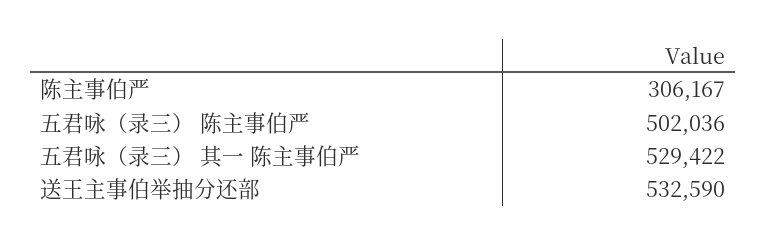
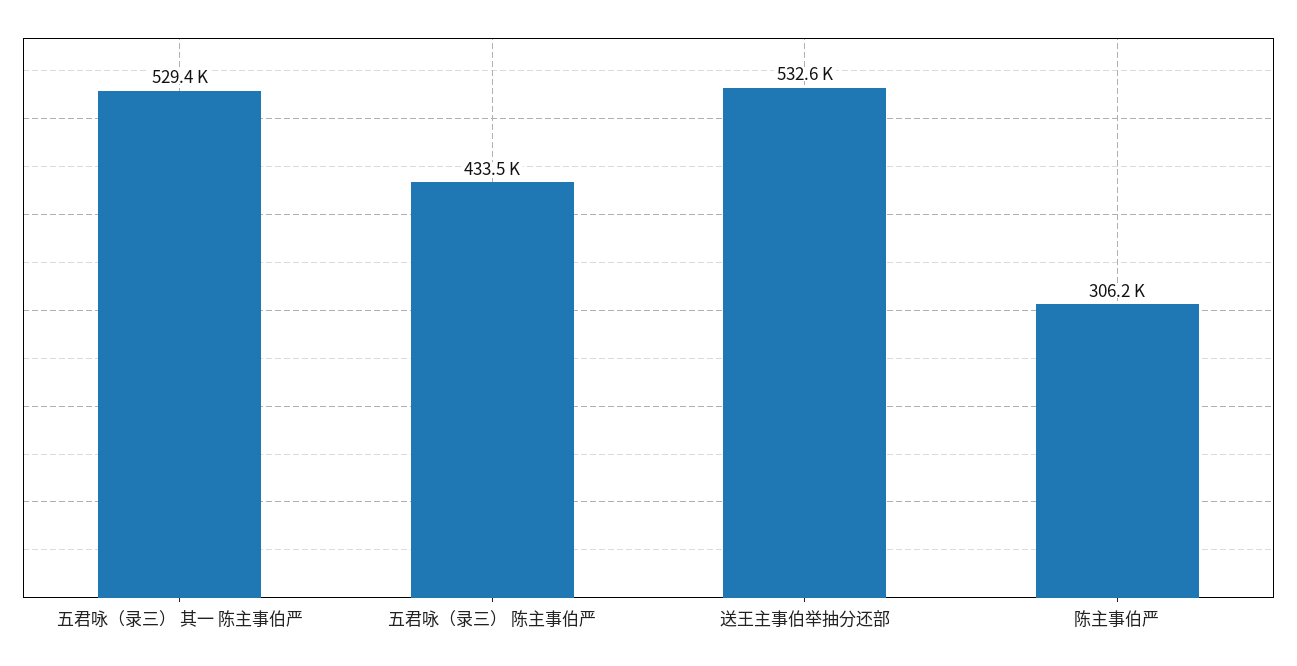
五君咏（录三） 陈主事伯严: 502036 -> 433500

